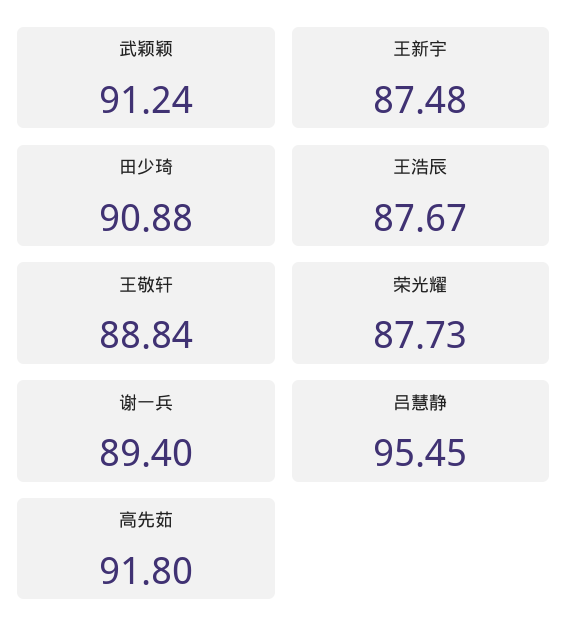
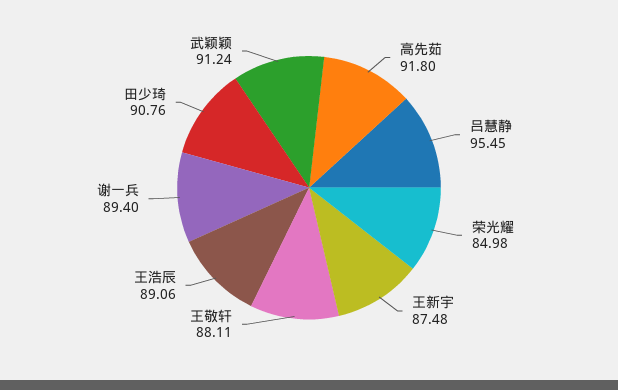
田少琦: 90.88 -> 90.76
王浩辰: 87.67 -> 89.06
王敬轩: 88.84 -> 88.11
荣光耀: 87.73 -> 84.98

